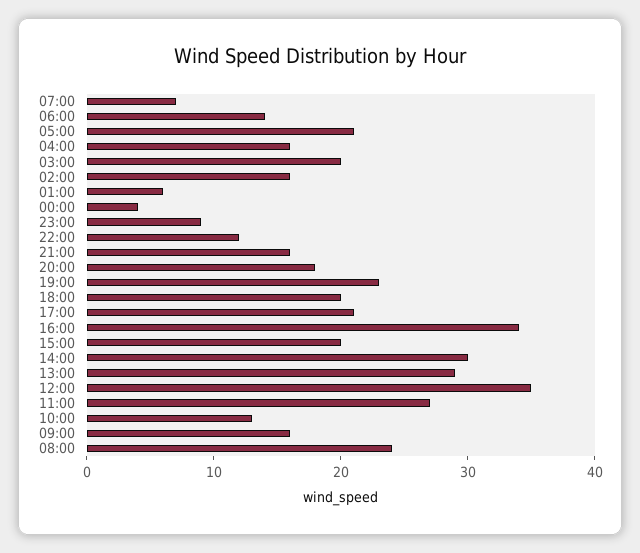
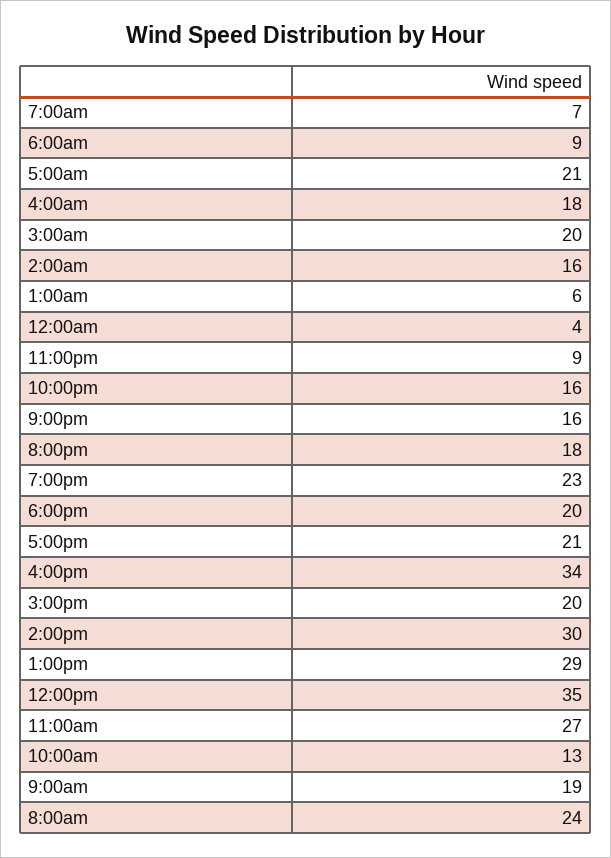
06:00: 14 -> 9
04:00: 16 -> 18
22:00: 12 -> 16
09:00: 16 -> 19

